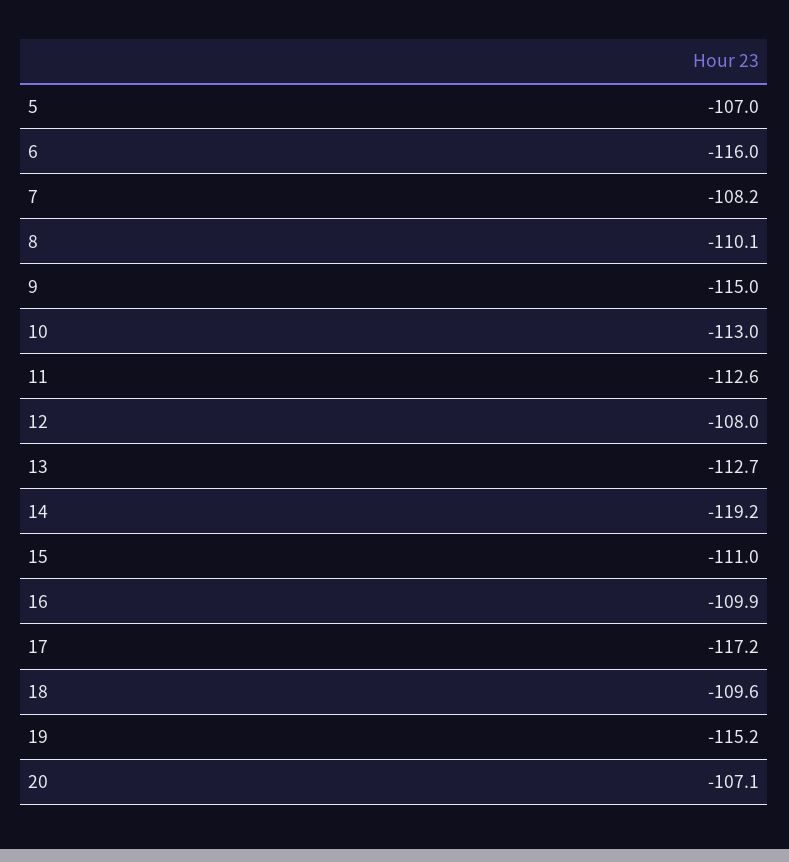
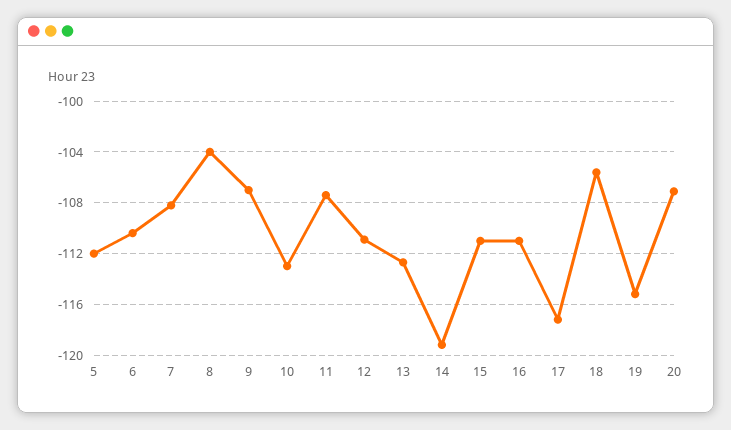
5: -107 -> -112
6: -116 -> -110.5
8: -110.1 -> -104
9: -115 -> -107
11: -112.6 -> -107.5
12: -108 -> -111
16: -109.9 -> -111
18: -109.6 -> -105.5

